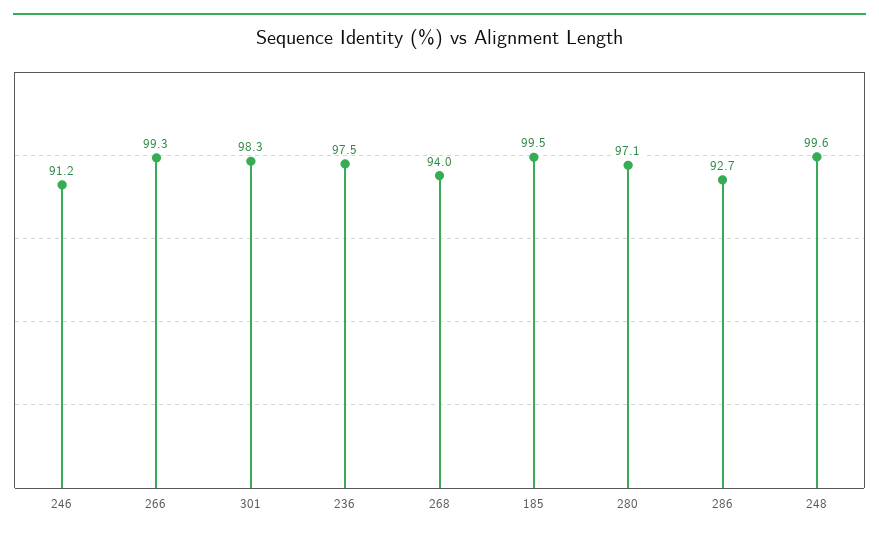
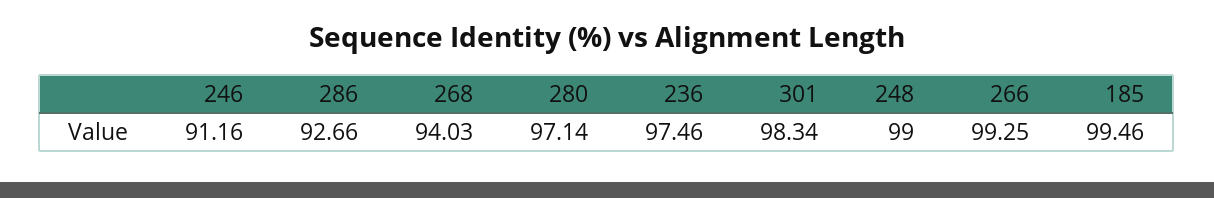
248: 99.6 -> 99

